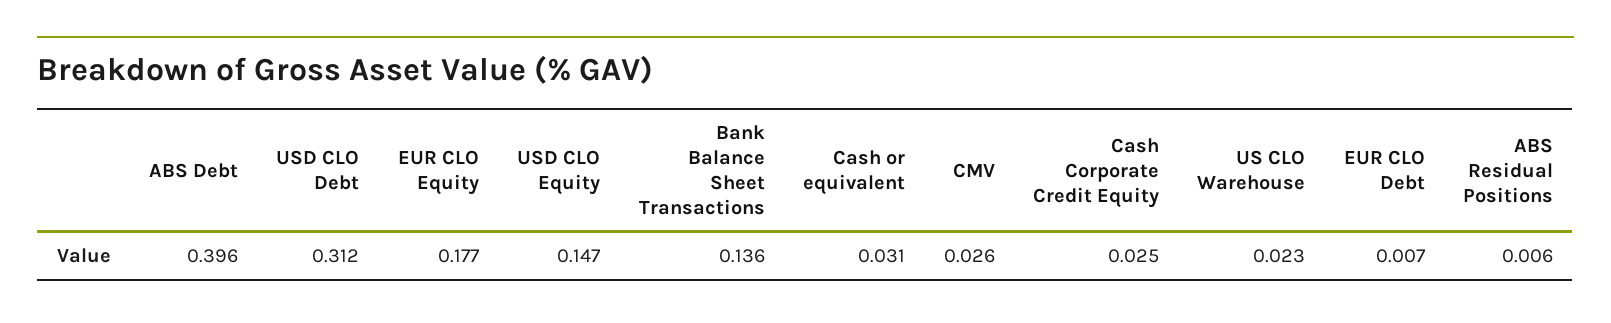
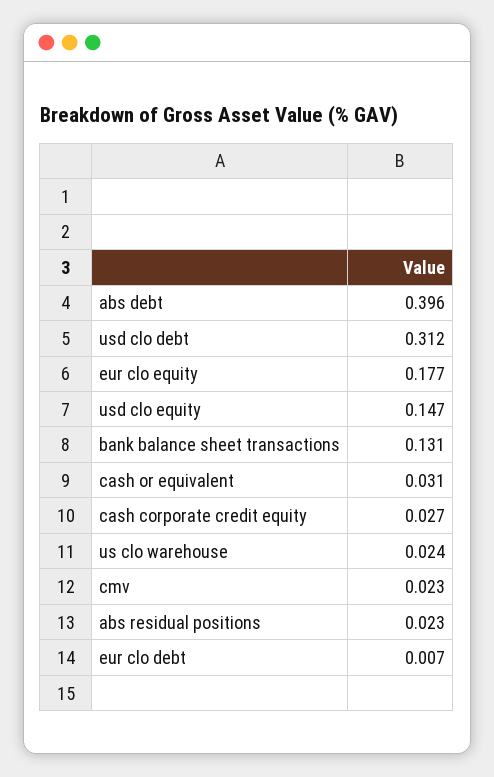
Bank Balance Sheet Transactions: 0.136 -> 0.131
CMV: 0.026 -> 0.023
Cash Corporate Credit Equity: 0.025 -> 0.027
US CLO Warehouse: 0.023 -> 0.024
ABS Residual Positions: 0.006 -> 0.023

